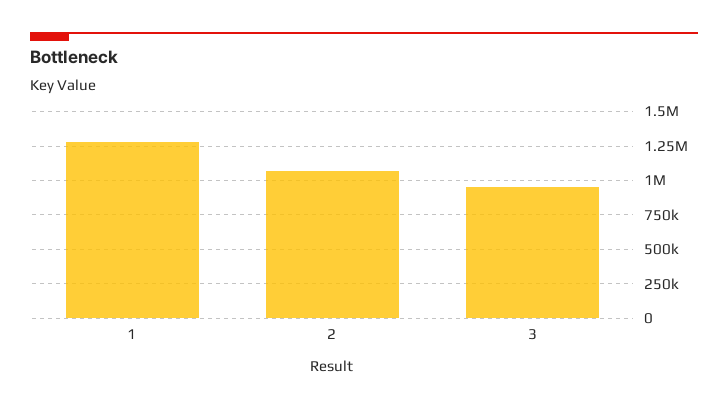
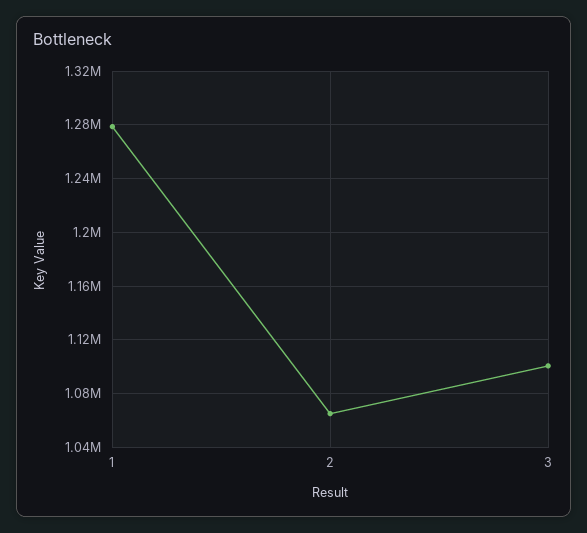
3: 950000 -> 1100000

